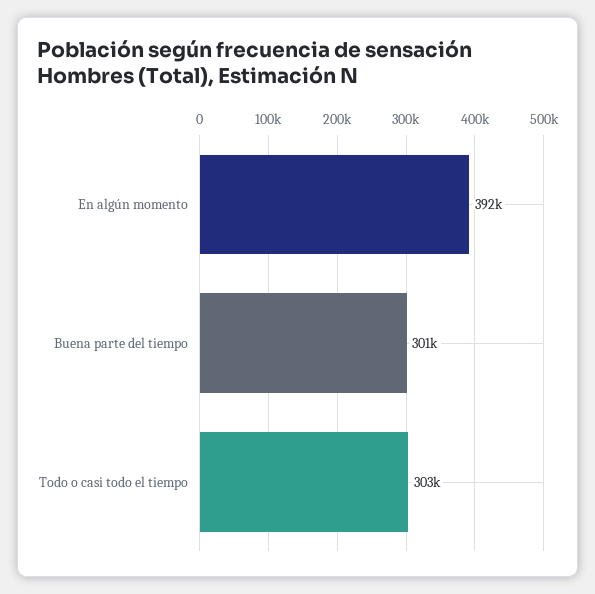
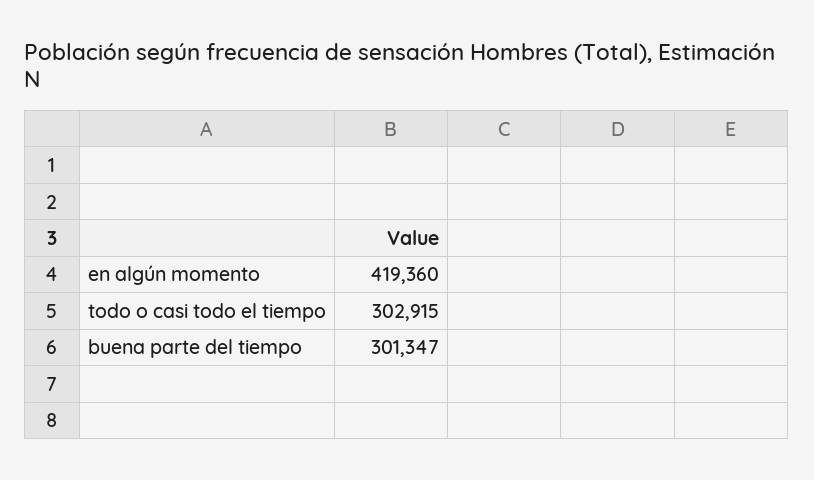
En algún momento: 392000 -> 419360

